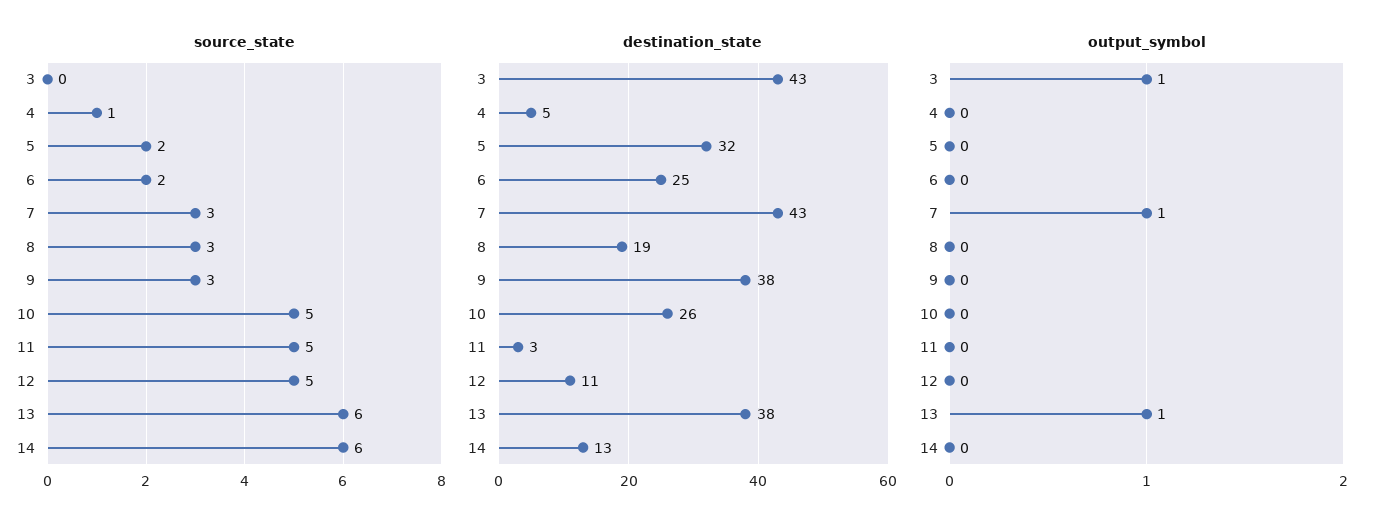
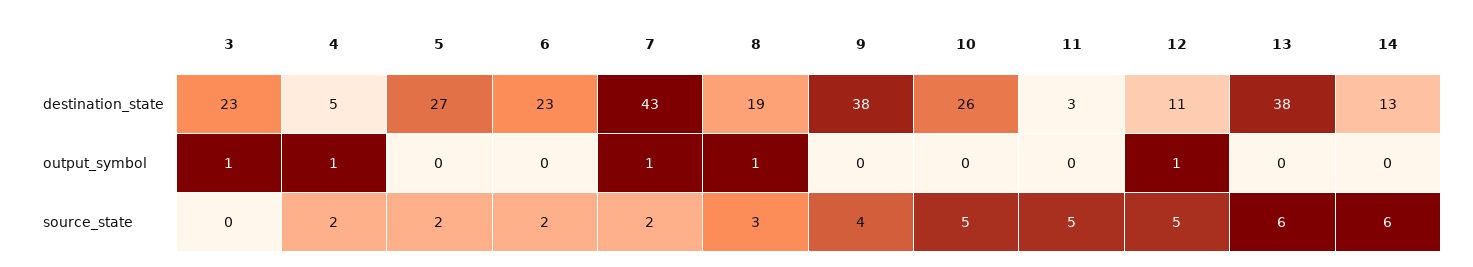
source_state, 4: 1 -> 2
source_state, 7: 3 -> 2
source_state, 9: 3 -> 4
destination_state, 3: 43 -> 23
destination_state, 5: 32 -> 27
destination_state, 6: 25 -> 23
output_symbol, 4: 0 -> 1
output_symbol, 8: 0 -> 1
output_symbol, 12: 0 -> 1
output_symbol, 13: 1 -> 0

